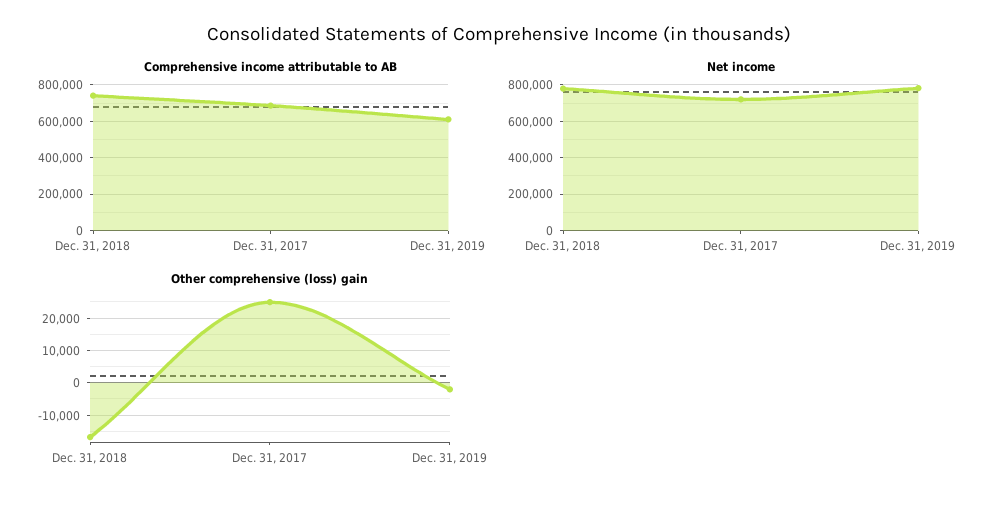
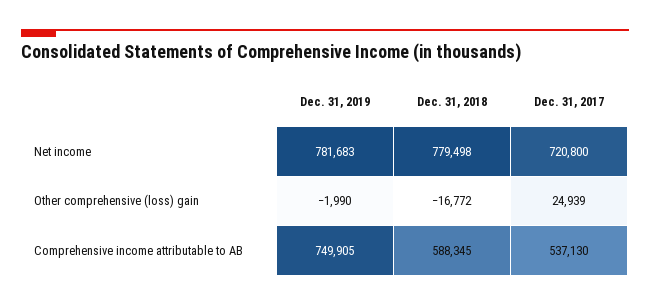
Comprehensive income attributable to AB, Dec. 31, 2018: 750000 -> 588345
Comprehensive income attributable to AB, Dec. 31, 2017: 700000 -> 537130
Comprehensive income attributable to AB, Dec. 31, 2019: 600000 -> 749905

